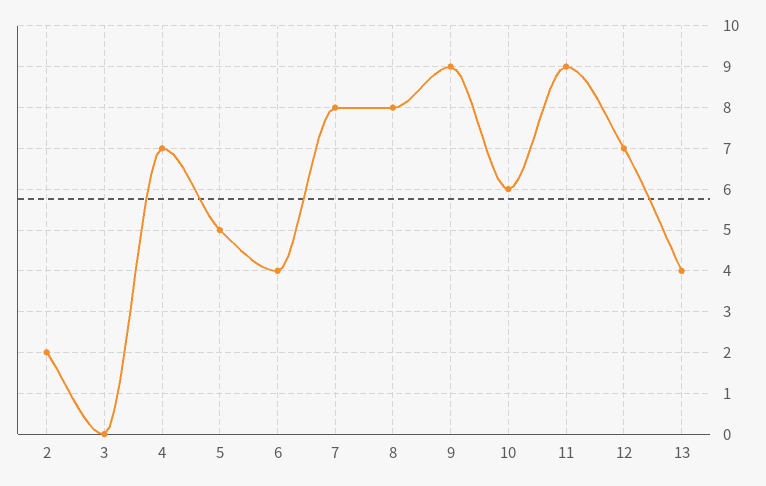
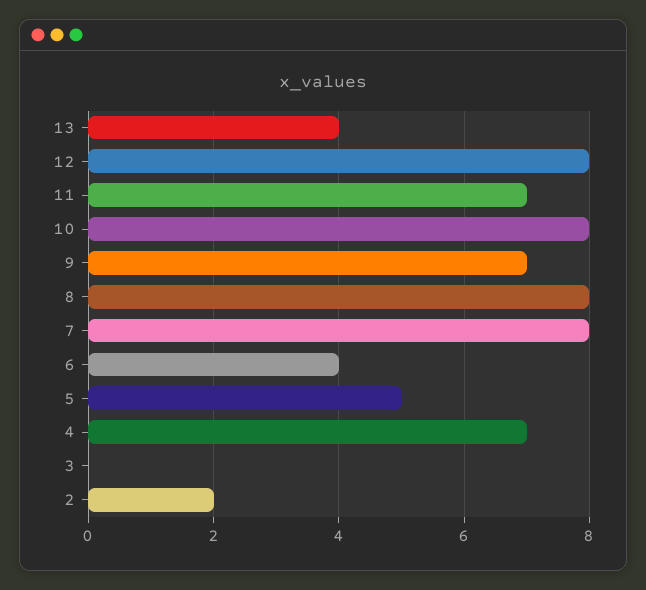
9: 9 -> 7
10: 6 -> 8
11: 9 -> 7
12: 7 -> 8

